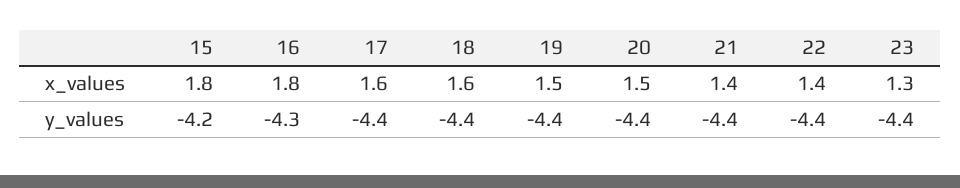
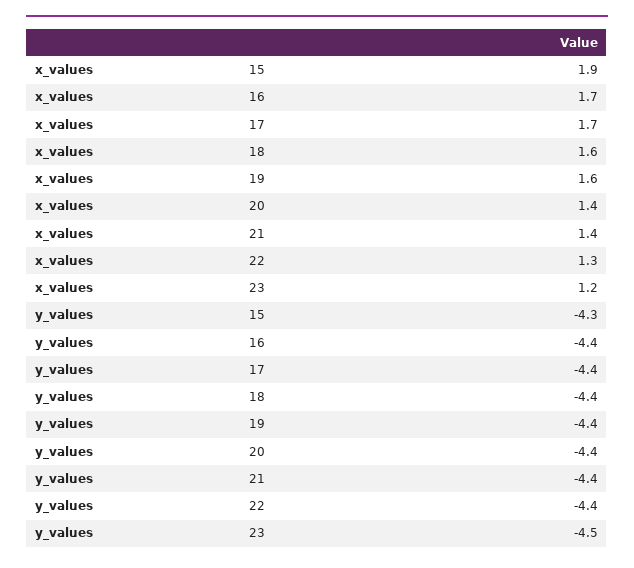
15, x_values: 1.8 -> 1.9
16, x_values: 1.8 -> 1.7
17, x_values: 1.6 -> 1.7
19, x_values: 1.5 -> 1.6
20, x_values: 1.5 -> 1.4
22, x_values: 1.4 -> 1.3
23, x_values: 1.3 -> 1.2
15, y_values: -4.2 -> -4.3
16, y_values: -4.3 -> -4.4
23, y_values: -4.4 -> -4.5

